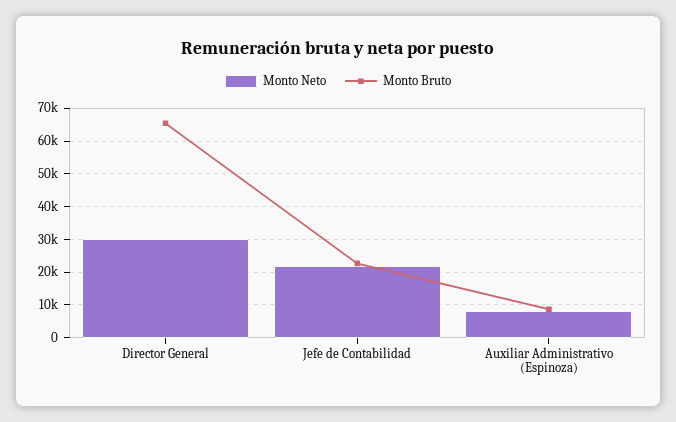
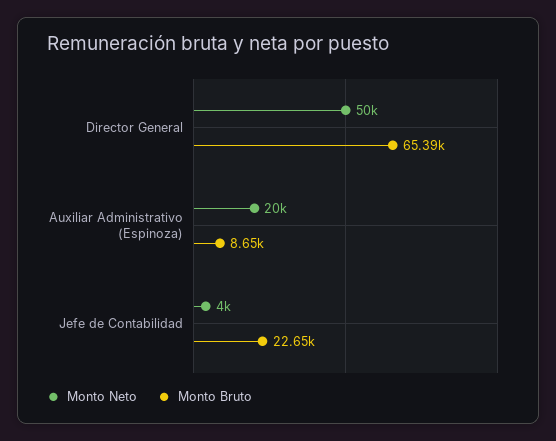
Monto Neto, Director General: 30000 -> 50000
Monto Neto, Jefe de Contabilidad: 22000 -> 4000
Monto Neto, Auxiliar Administrativo (Espinoza): 8000 -> 20000

